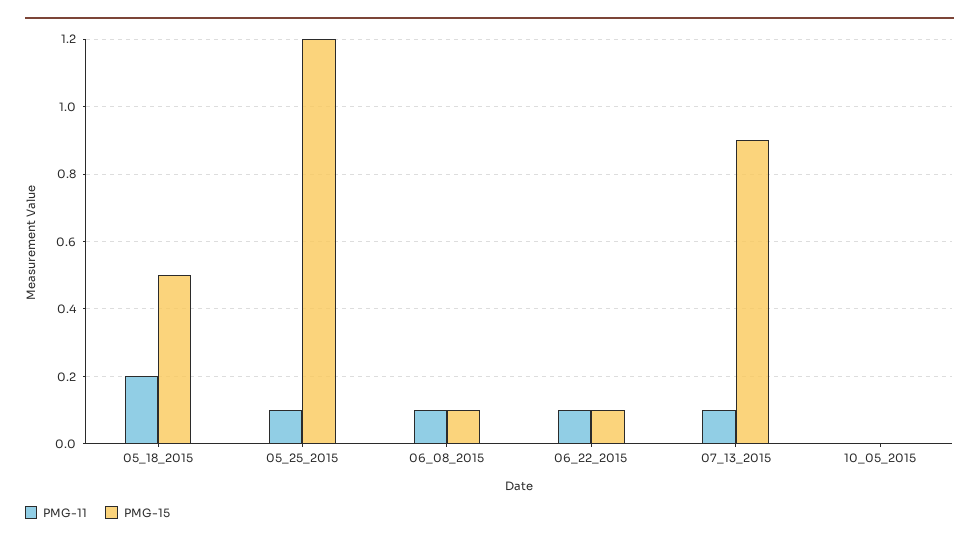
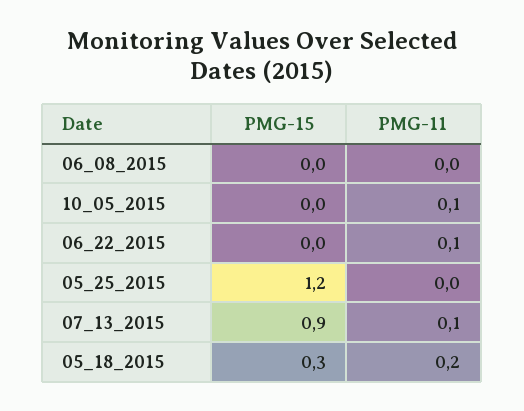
PMG-15, 05_18_2015: 0.5 -> 0.3
PMG-11, 05_25_2015: 0.1 -> 0
PMG-11, 06_08_2015: 0.1 -> 0
PMG-15, 06_08_2015: 0.1 -> 0
PMG-15, 06_22_2015: 0.1 -> 0
PMG-11, 10_05_2015: 0 -> 0.1

